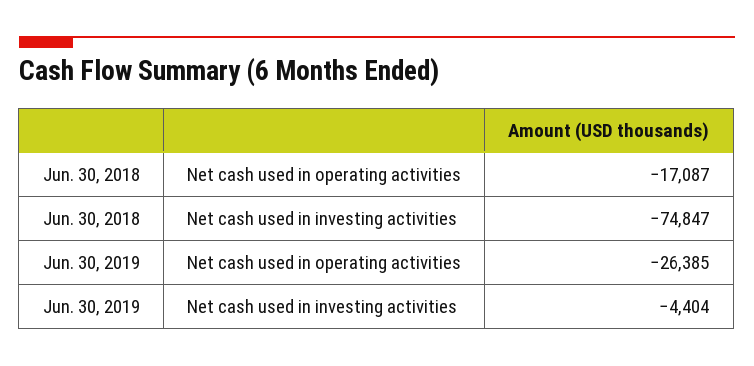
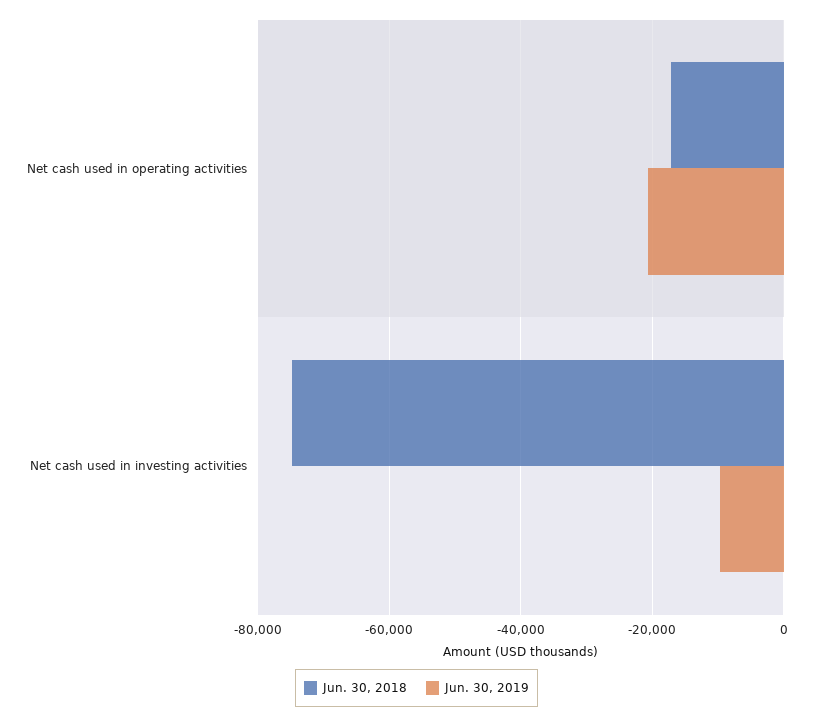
Jun. 30, 2019, Net cash used in operating activities: -26385 -> -20000
Jun. 30, 2019, Net cash used in investing activities: -4404 -> -10000

